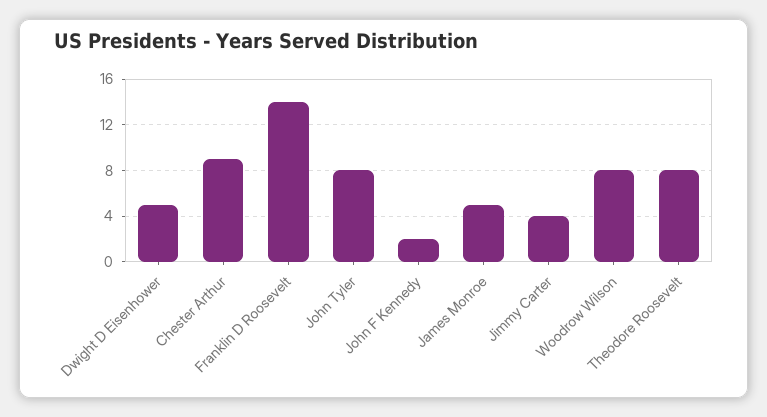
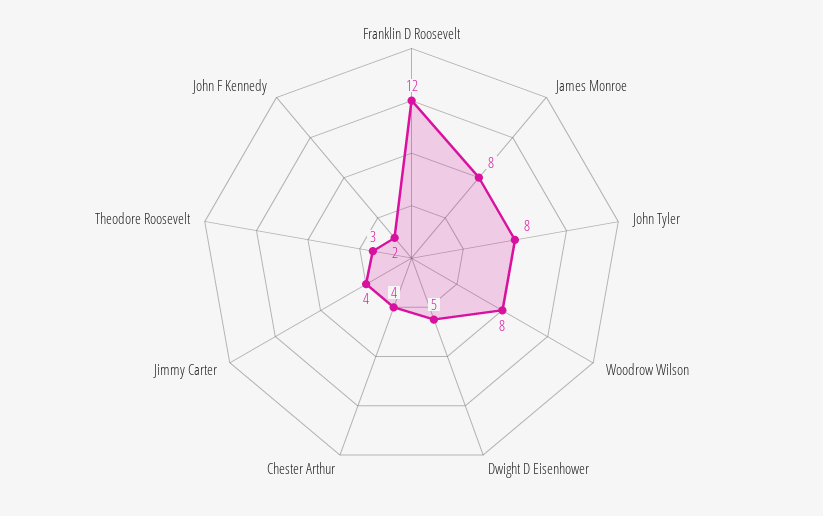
Chester Arthur: 9 -> 4
Franklin D Roosevelt: 14 -> 12
James Monroe: 5 -> 8
Theodore Roosevelt: 8 -> 3

